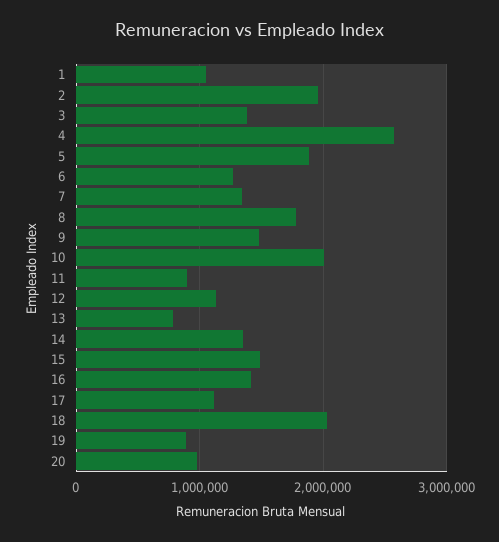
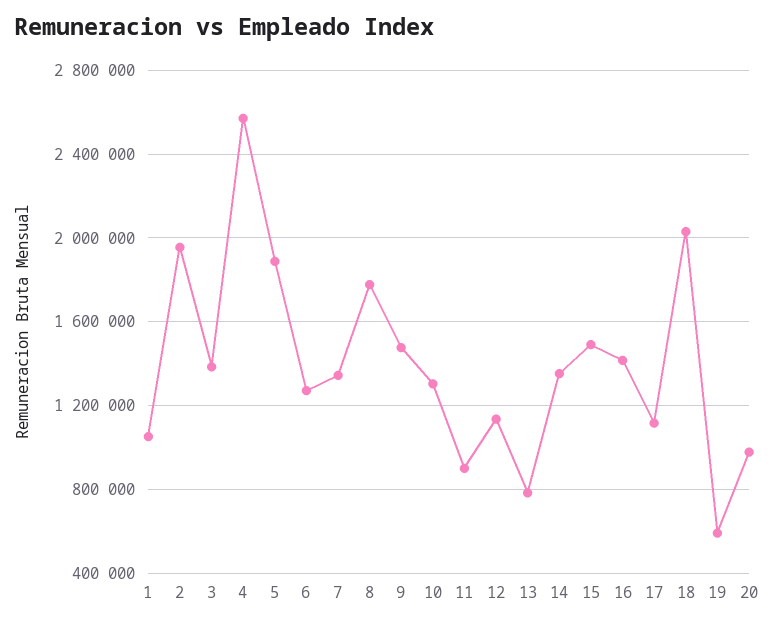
10: 2000000 -> 1300000
19: 900000 -> 600000

